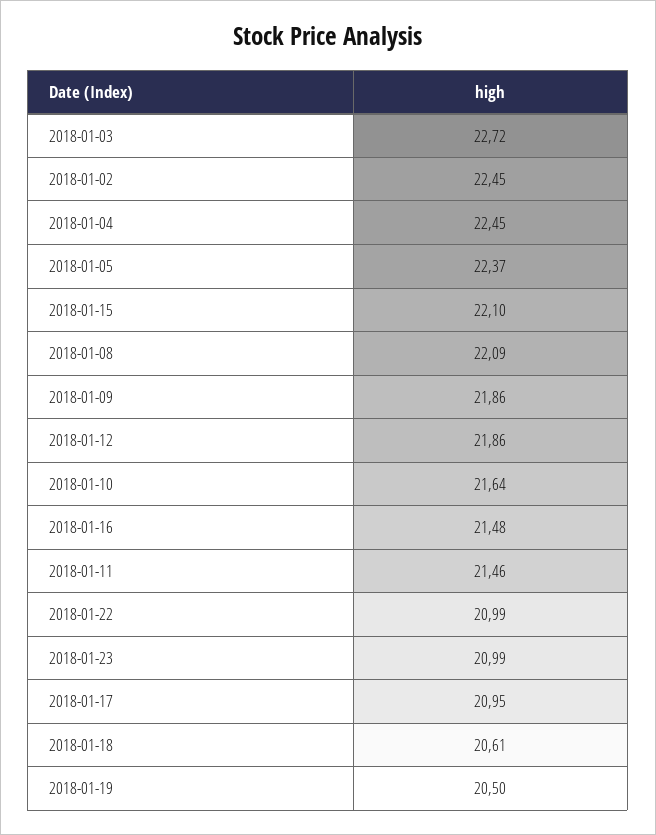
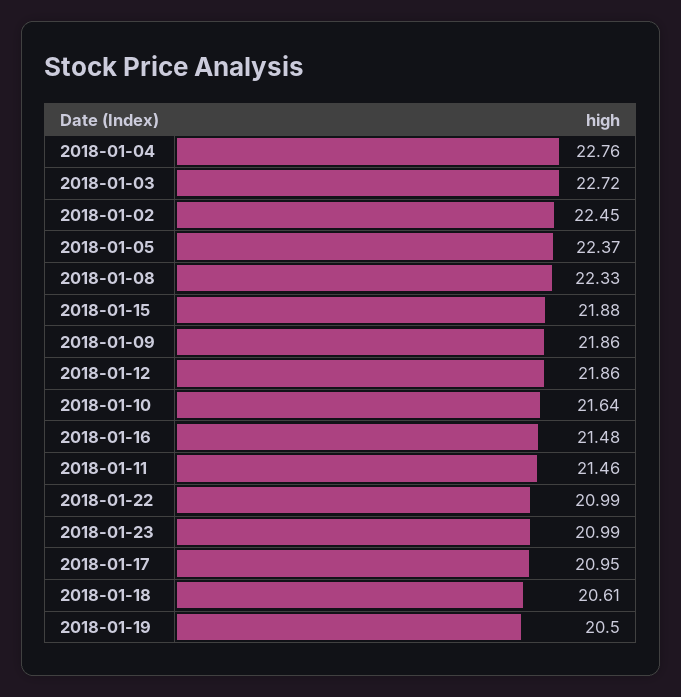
2018-01-04: 22.45 -> 22.76
2018-01-15: 22.1 -> 21.88
2018-01-08: 22.09 -> 22.33

